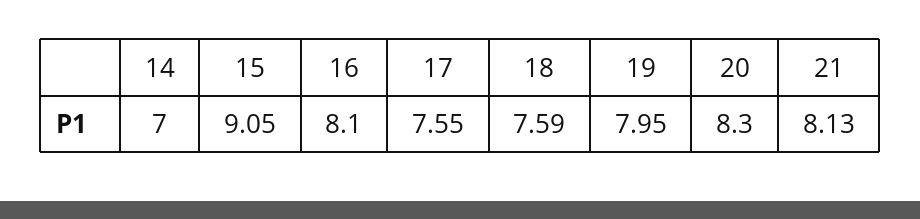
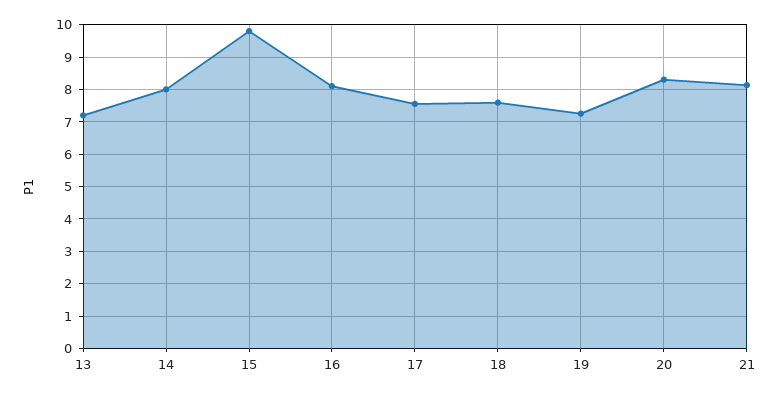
14: 7 -> 8
15: 9.05 -> 9.8
19: 7.95 -> 7.2
13: none -> 7.2

